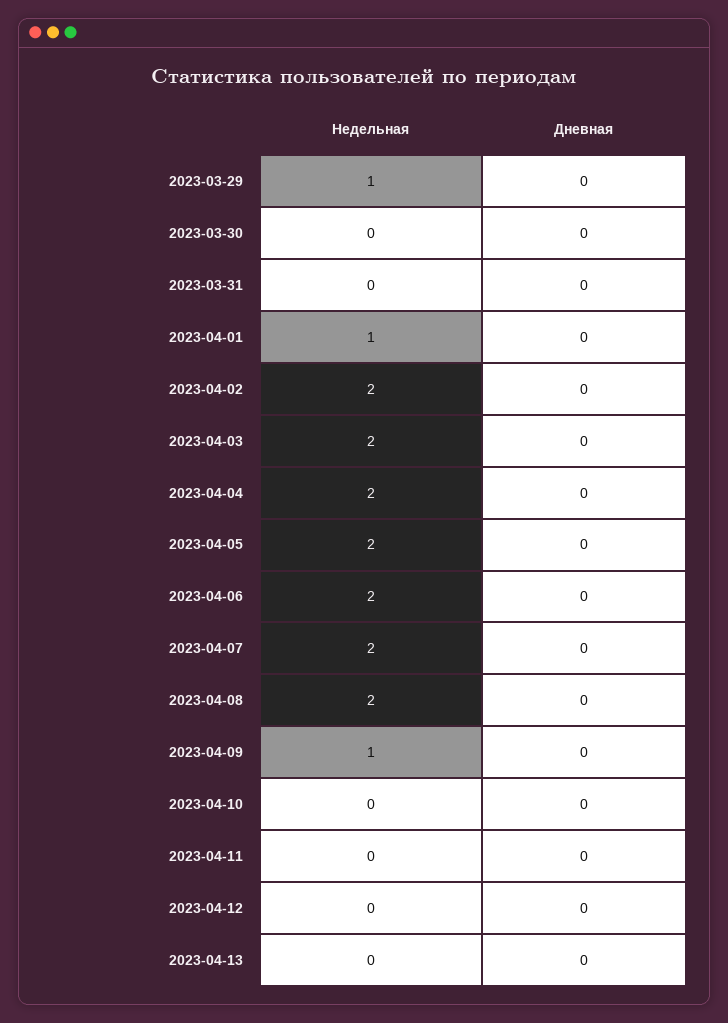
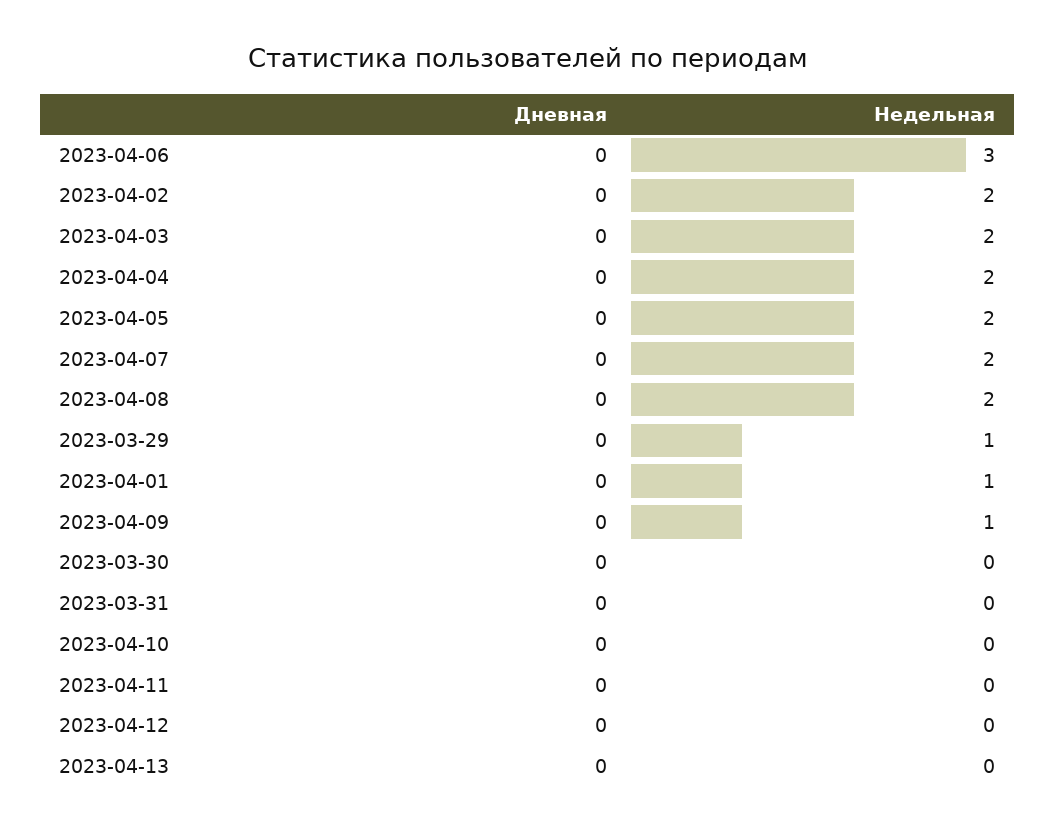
Недельная, 2023-04-06: 2 -> 3

